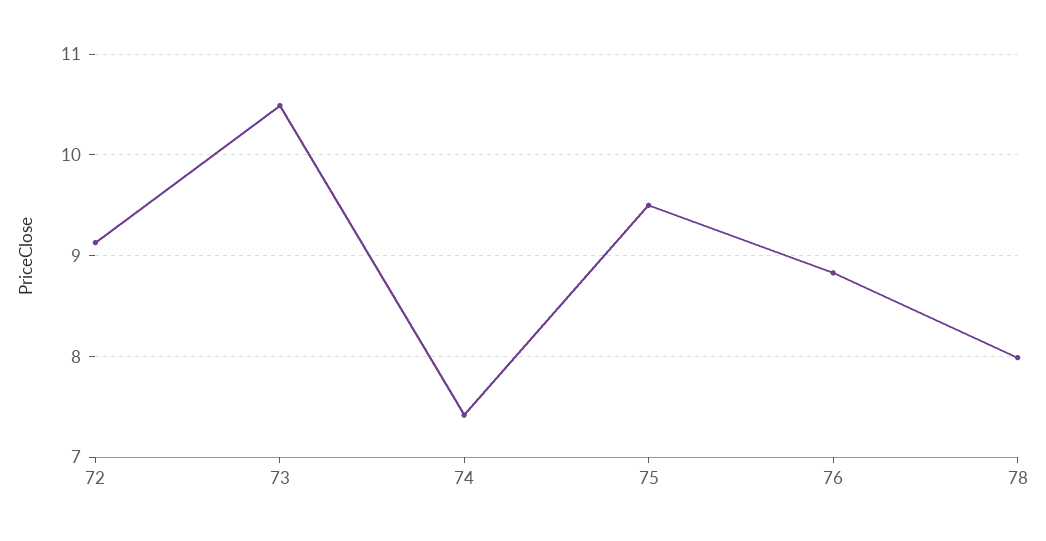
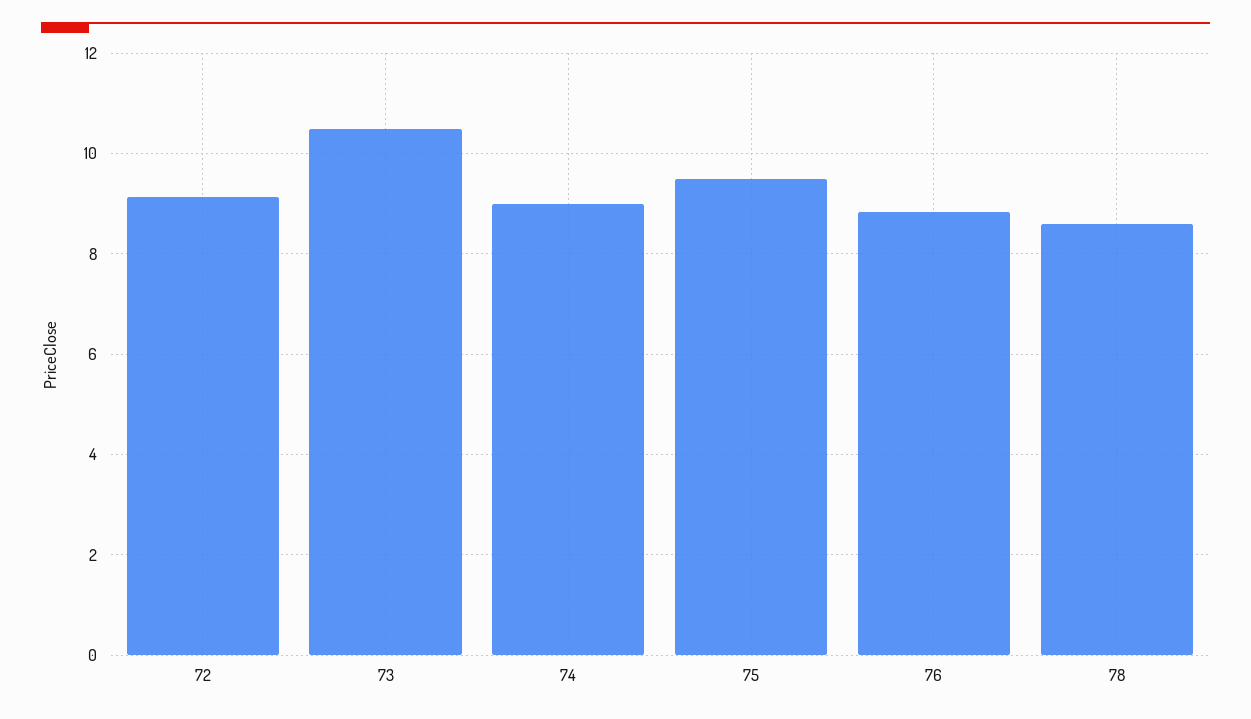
74: 7.4 -> 9
78: 8 -> 8.6

